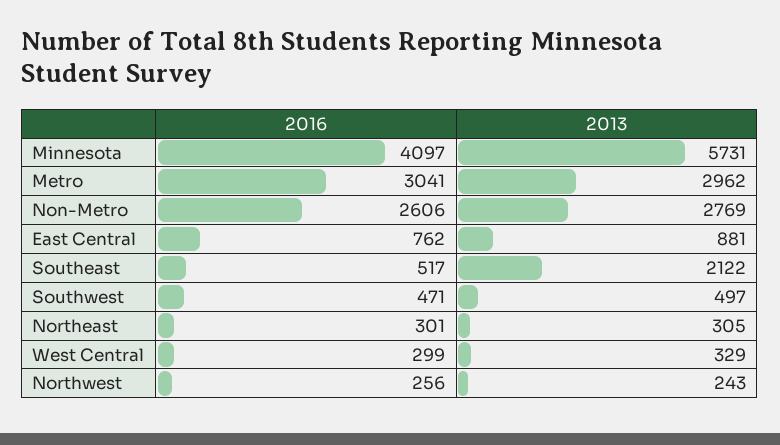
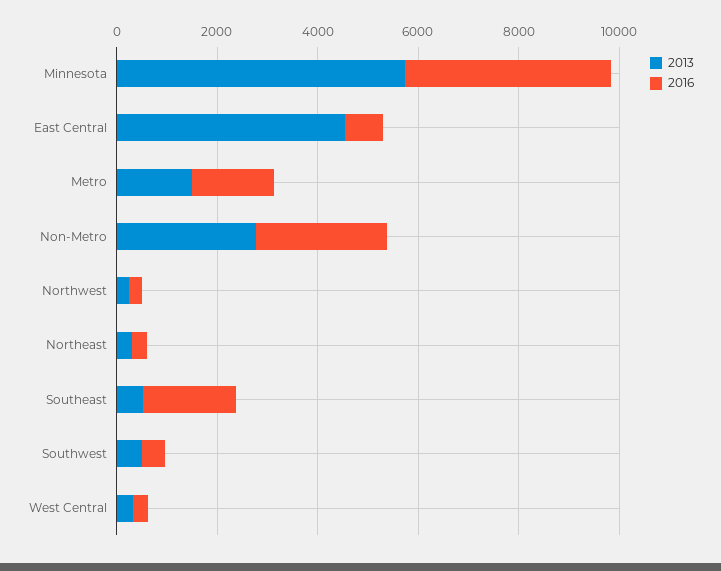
2016, Metro: 3041 -> 1500
2013, Metro: 2962 -> 1500
2013, East Central: 881 -> 4500
2016, Southeast: 517 -> 2000
2013, Southeast: 2122 -> 500

